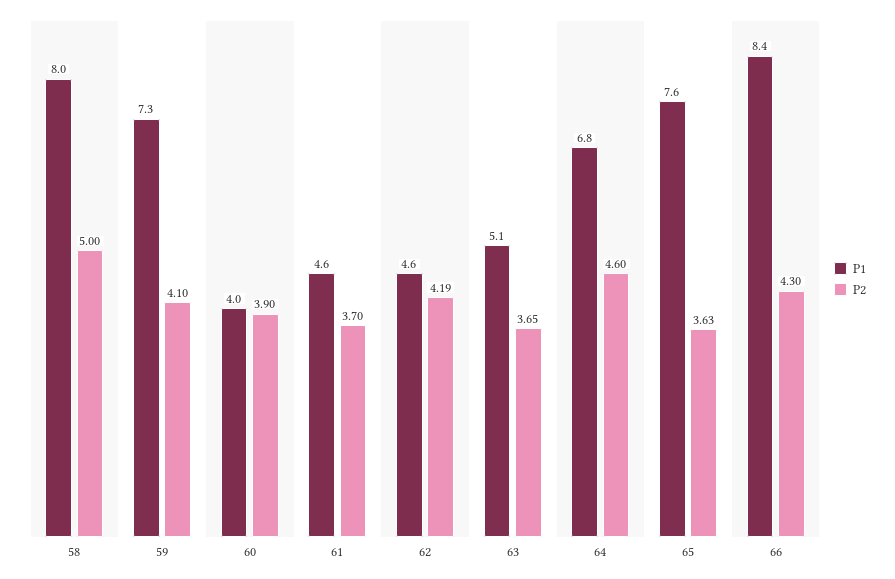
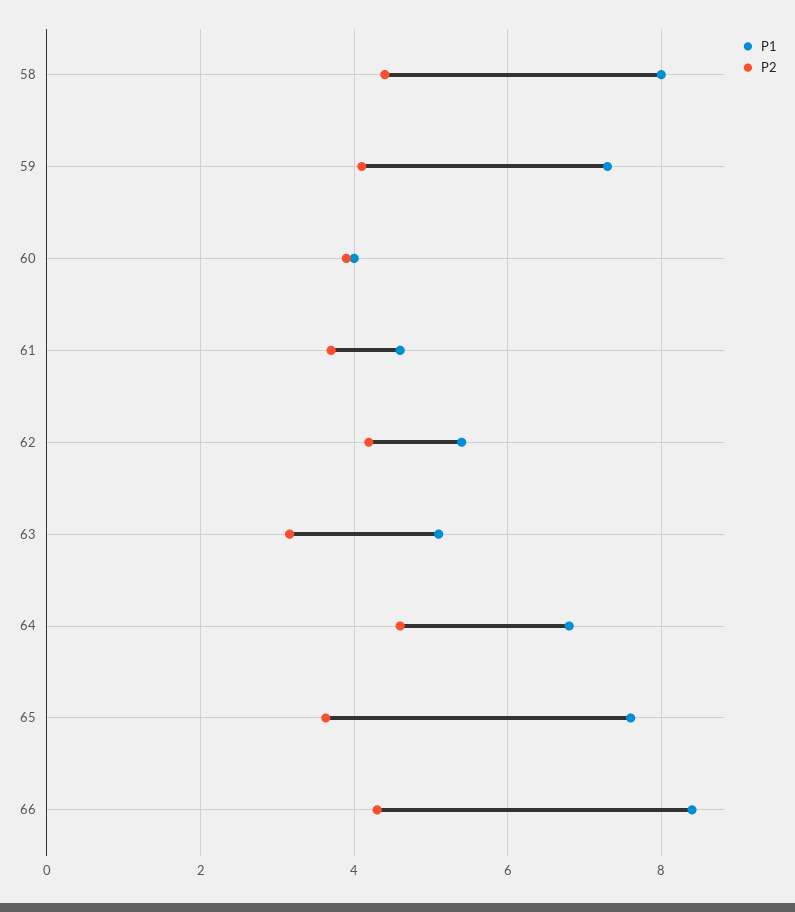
P2, 58: 5 -> 4.4
P1, 62: 4.6 -> 5.4
P2, 63: 3.65 -> 3.2

